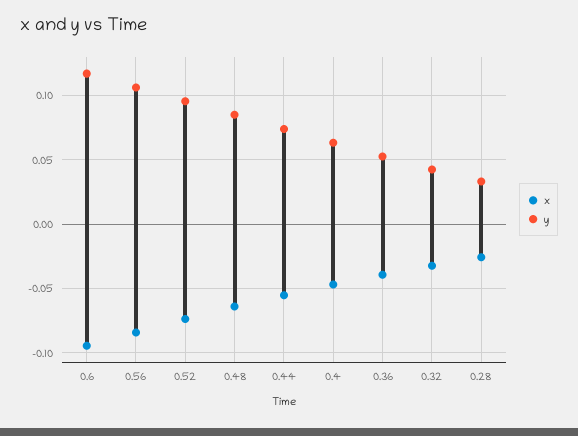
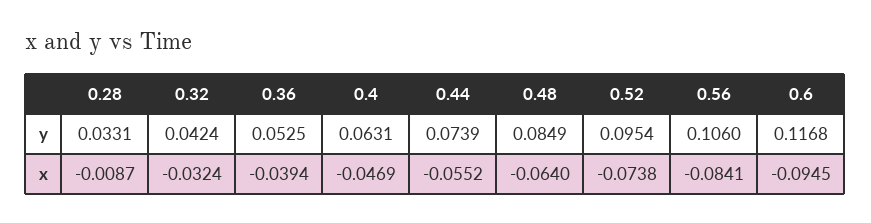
x, 0.28: -0.025 -> -0.0087

